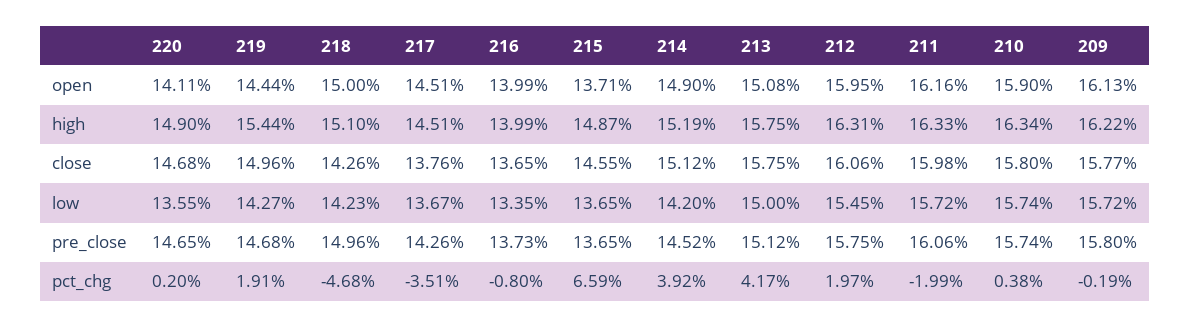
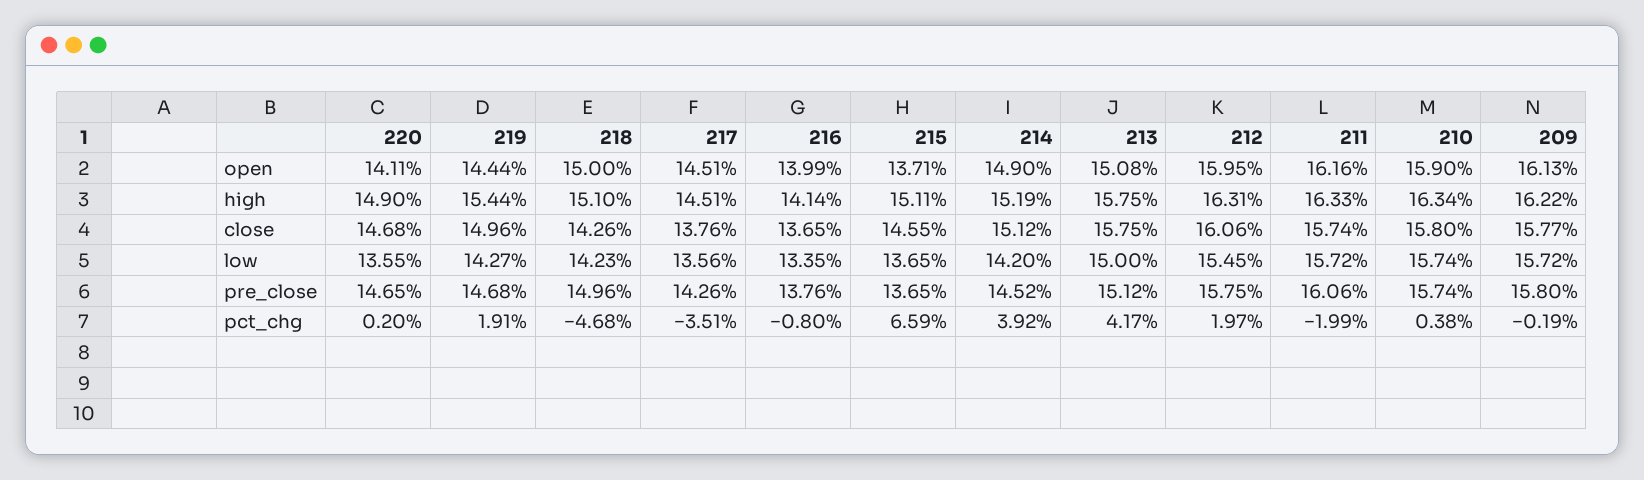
216, high: 13.99 -> 14.14
215, high: 14.87 -> 15.11
211, close: 15.98 -> 15.74
217, low: 13.67 -> 13.56
216, pre_close: 13.73 -> 13.76

